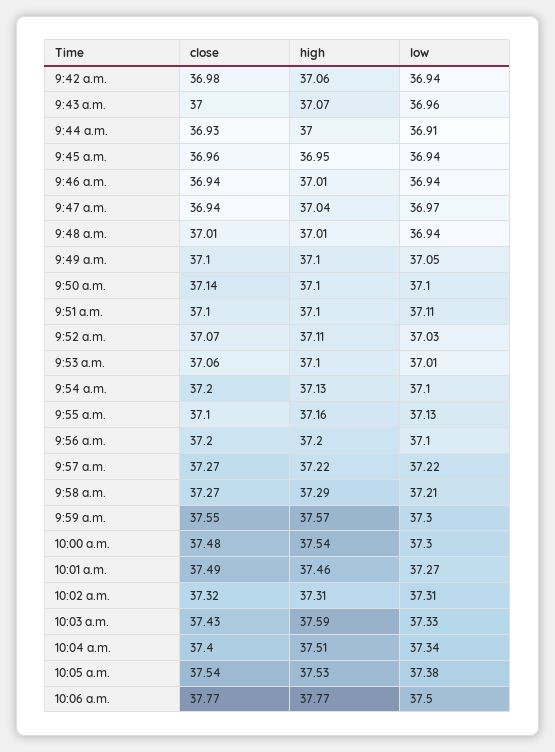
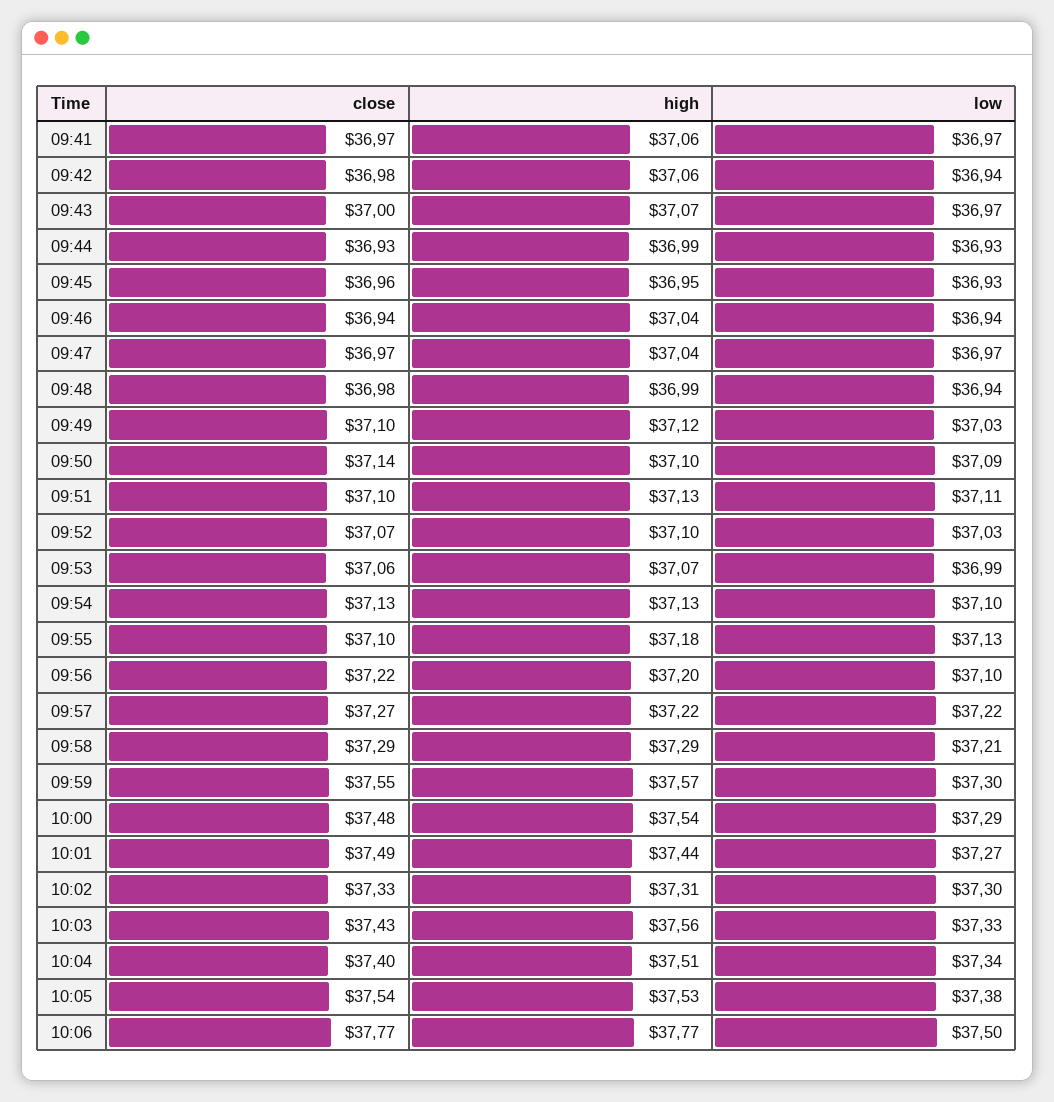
low, 9:43 a.m.: 36.96 -> 36.97
high, 9:44 a.m.: 37 -> 36.99
low, 9:44 a.m.: 36.91 -> 36.93
low, 9:45 a.m.: 36.94 -> 36.93
high, 9:46 a.m.: 37.01 -> 37.04
close, 9:47 a.m.: 36.94 -> 36.97
close, 9:48 a.m.: 37.01 -> 36.98
high, 9:48 a.m.: 37.01 -> 36.99
high, 9:49 a.m.: 37.1 -> 37.12
low, 9:49 a.m.: 37.05 -> 37.03
low, 9:50 a.m.: 37.1 -> 37.09
high, 9:51 a.m.: 37.1 -> 37.13
high, 9:52 a.m.: 37.11 -> 37.1
high, 9:53 a.m.: 37.1 -> 37.07
low, 9:53 a.m.: 37.01 -> 36.99
close, 9:54 a.m.: 37.2 -> 37.13
high, 9:55 a.m.: 37.16 -> 37.18
close, 9:56 a.m.: 37.2 -> 37.22
close, 9:58 a.m.: 37.27 -> 37.29
low, 10:00 a.m.: 37.3 -> 37.29
high, 10:01 a.m.: 37.46 -> 37.44
close, 10:02 a.m.: 37.32 -> 37.33
low, 10:02 a.m.: 37.31 -> 37.3
high, 10:03 a.m.: 37.59 -> 37.56
close, 09:41: none -> 36.97
high, 09:41: none -> 37.06
low, 09:41: none -> 36.97

